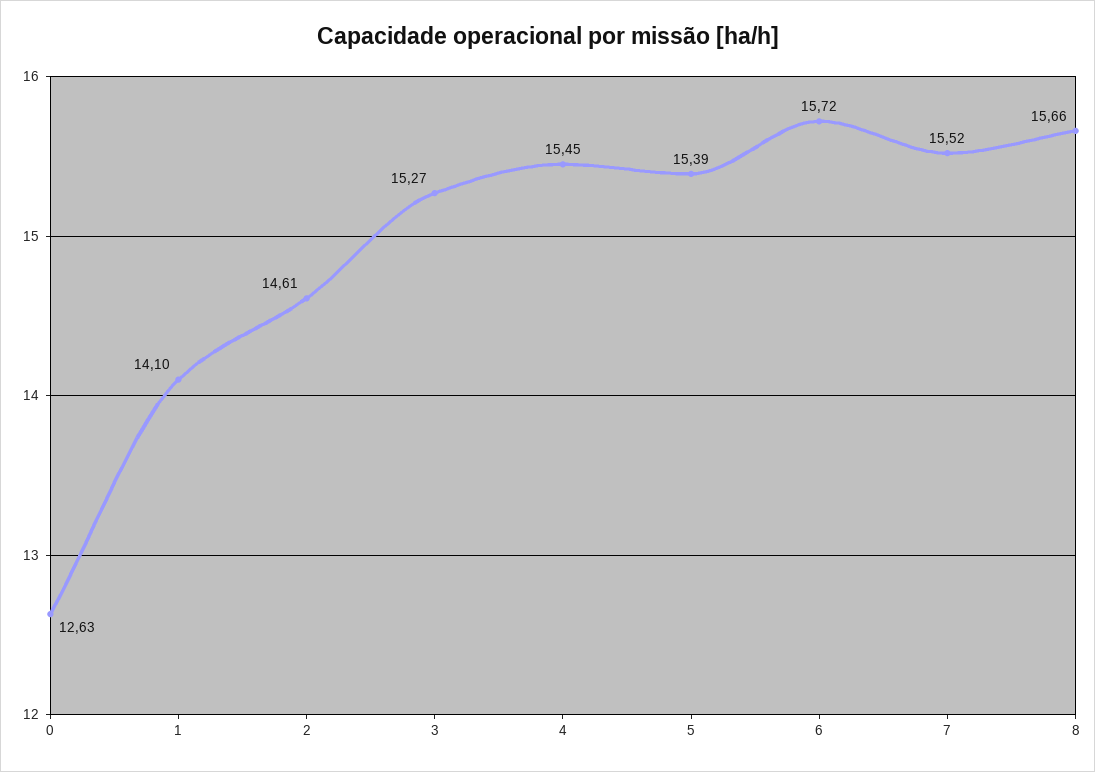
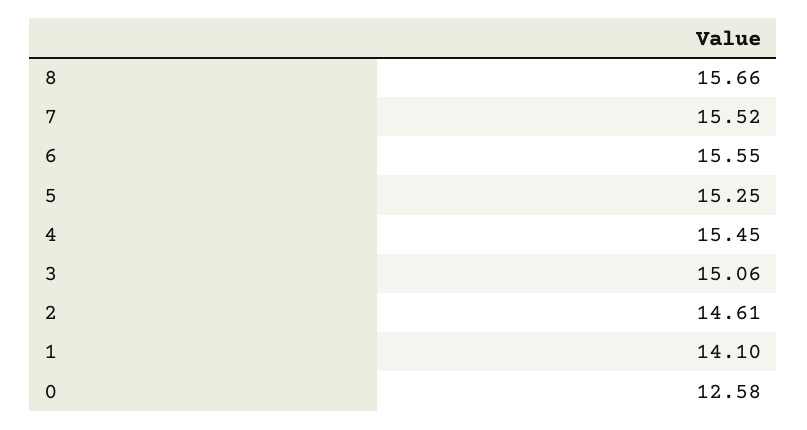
0: 12.63 -> 12.58
3: 15.27 -> 15.06
5: 15.39 -> 15.25
6: 15.72 -> 15.55

